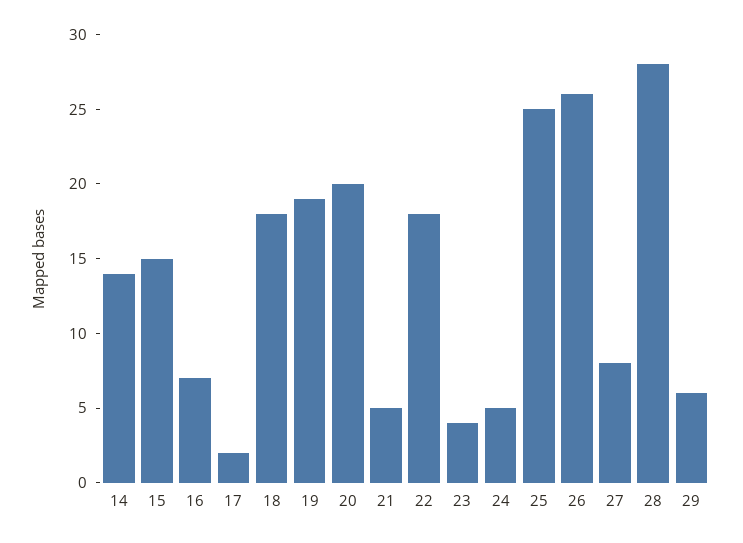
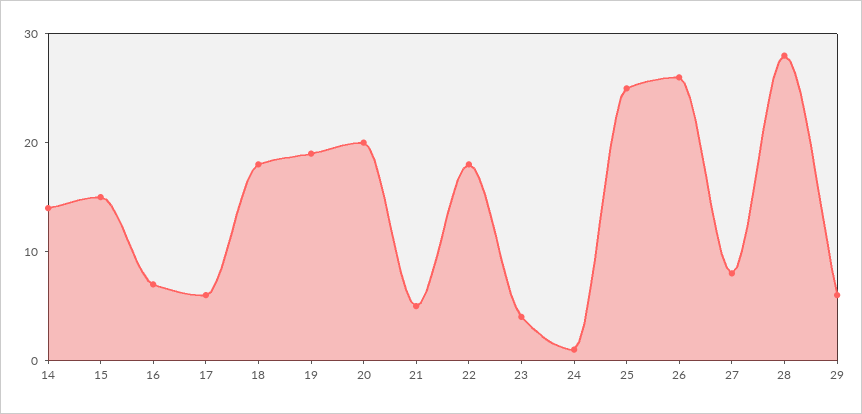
17: 2 -> 6
24: 5 -> 1

